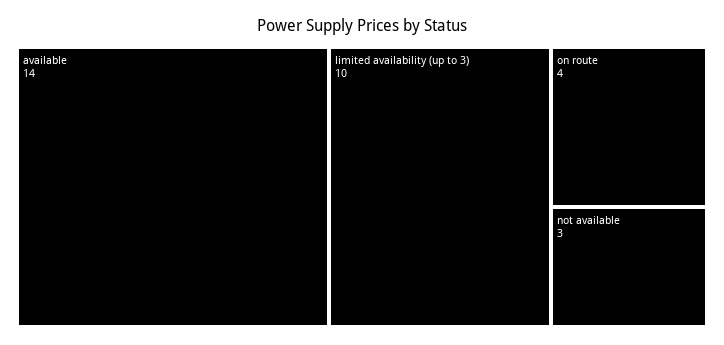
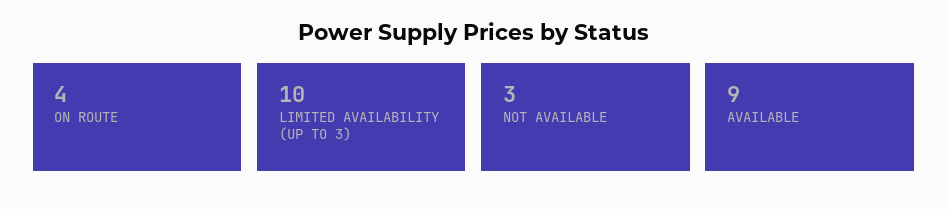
available: 14 -> 9

